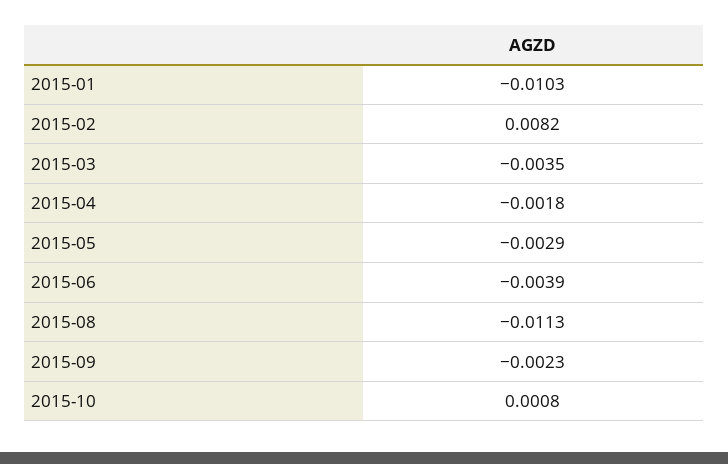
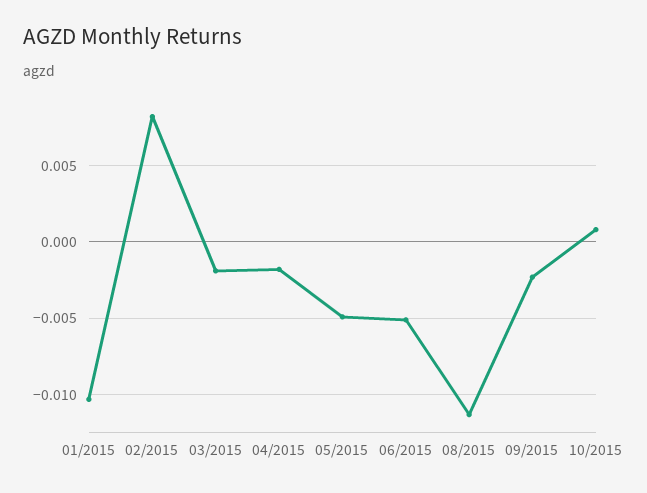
2015-03: -0.0035 -> -0.002
2015-05: -0.0029 -> -0.005
2015-06: -0.0039 -> -0.005

